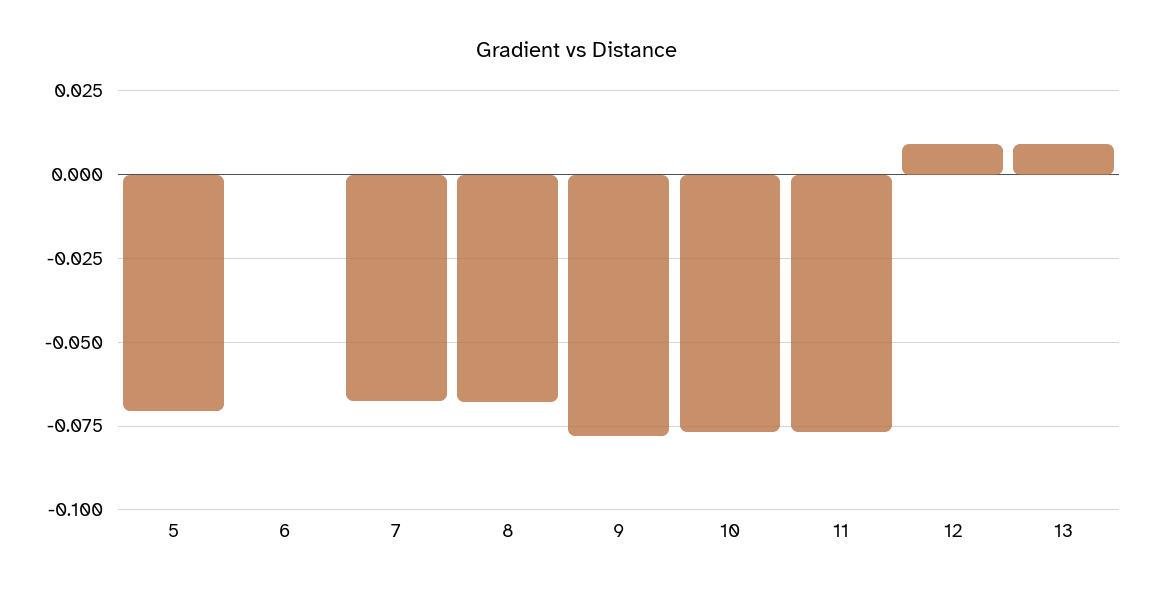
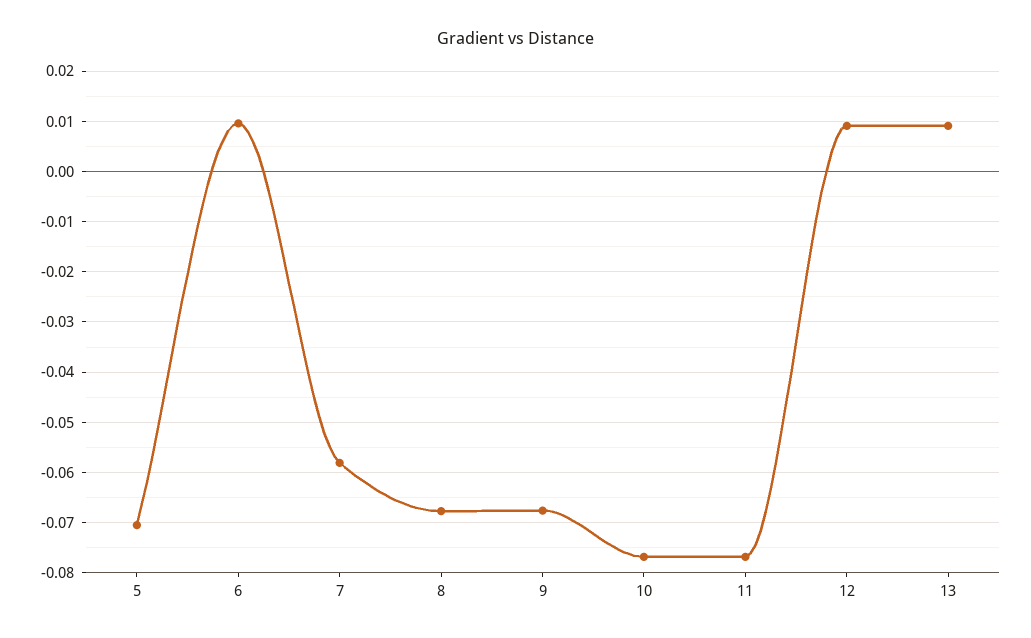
6: 0 -> 0.01
7: -0.0675 -> -0.058
9: -0.0775 -> -0.068

